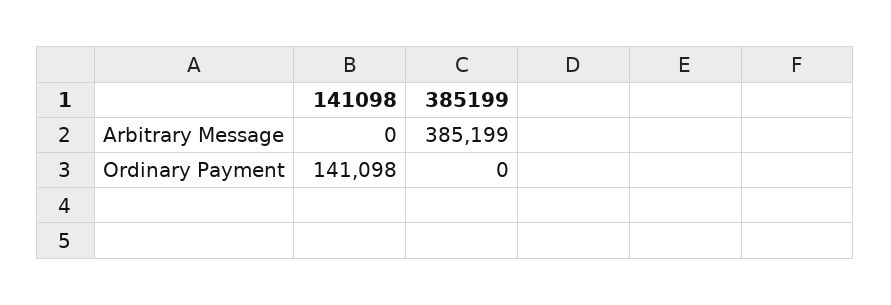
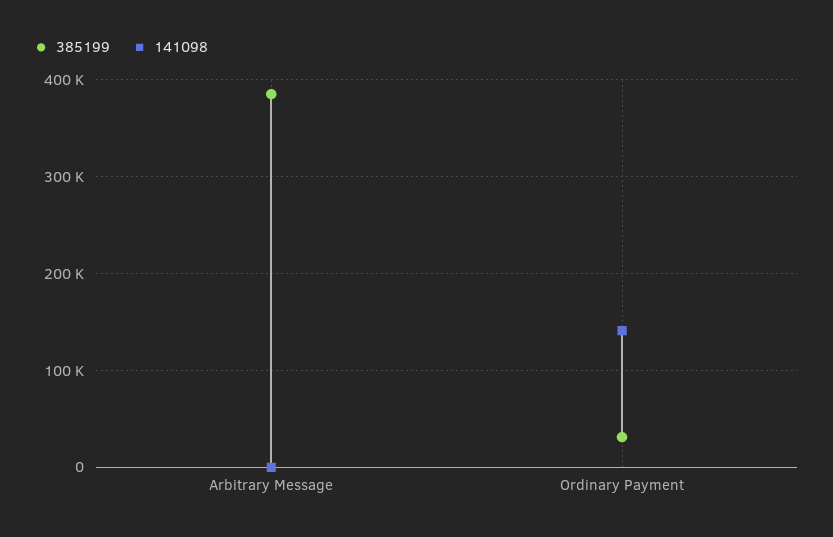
385199, Ordinary Payment: 0 -> 30000

